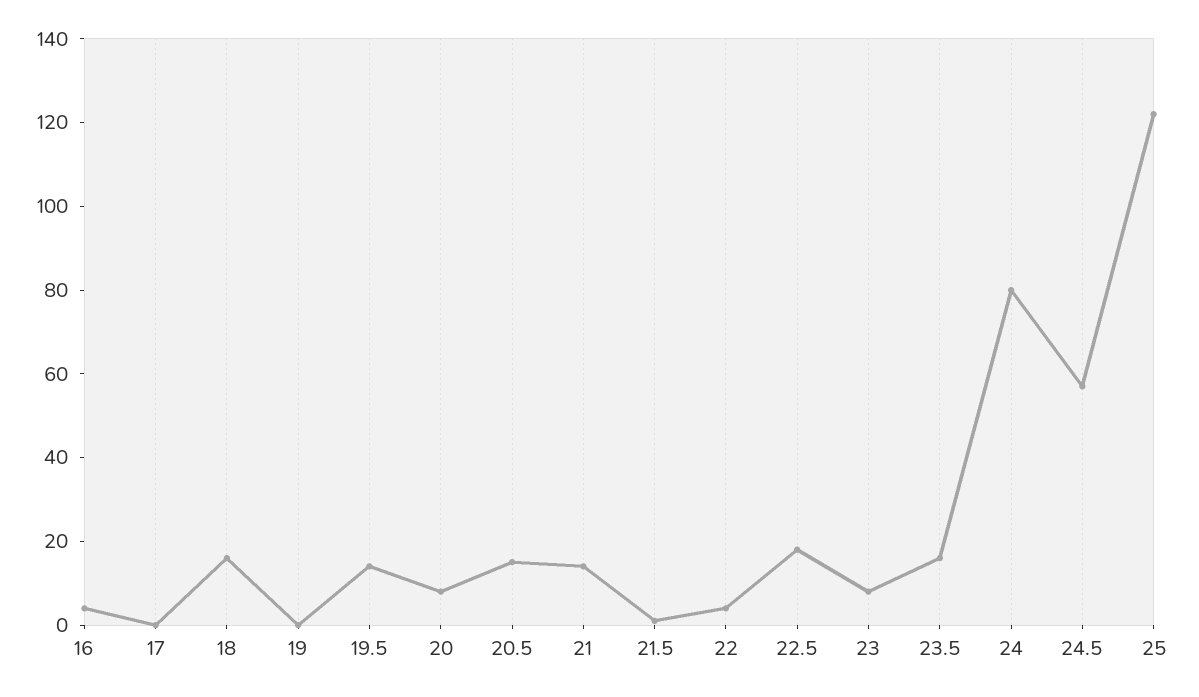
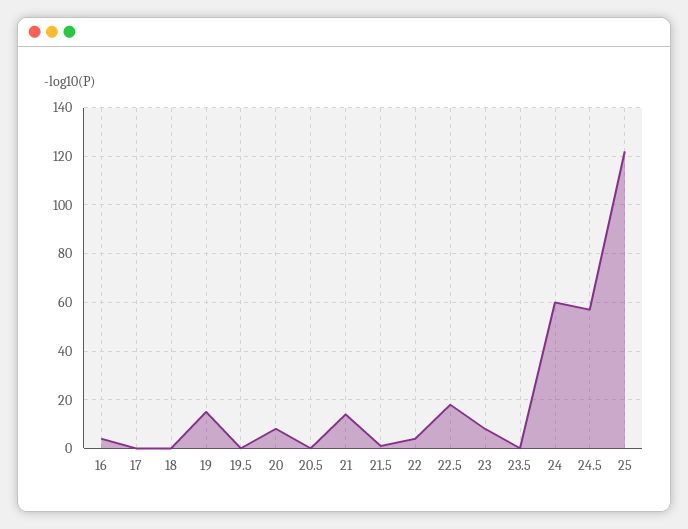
18: 15 -> 0
19: 0 -> 15
19.5: 15 -> 0
20.5: 15 -> 0
23.5: 15 -> 0
24: 80 -> 60

